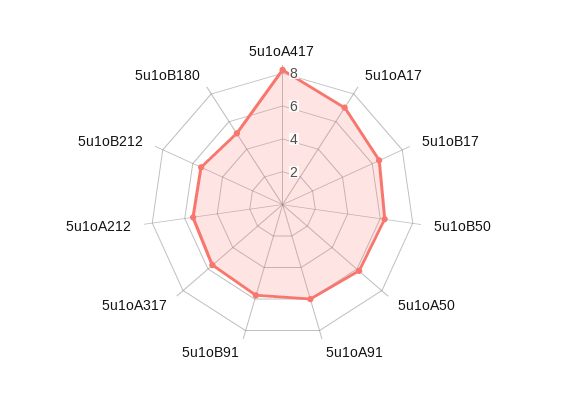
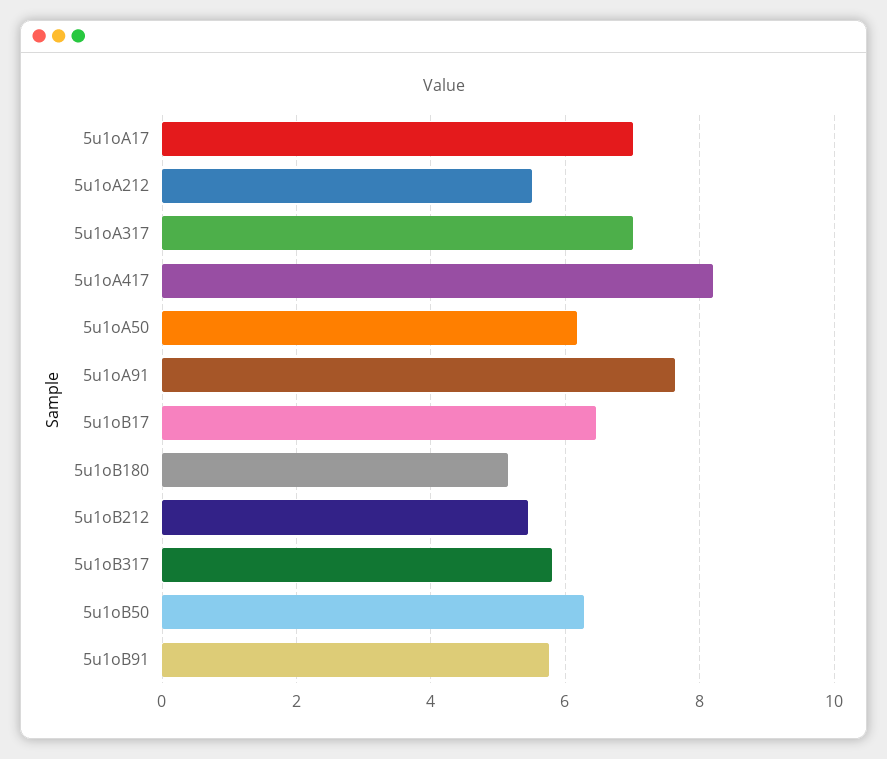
5u1oA91: 6 -> 7.6
5u1oA317: 5.5 -> 7
5u1oB317: none -> 5.8

